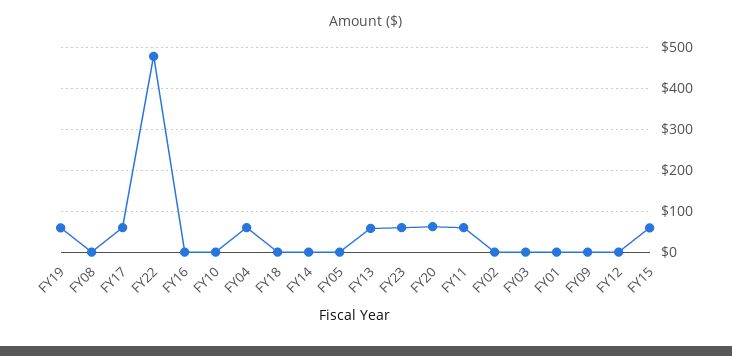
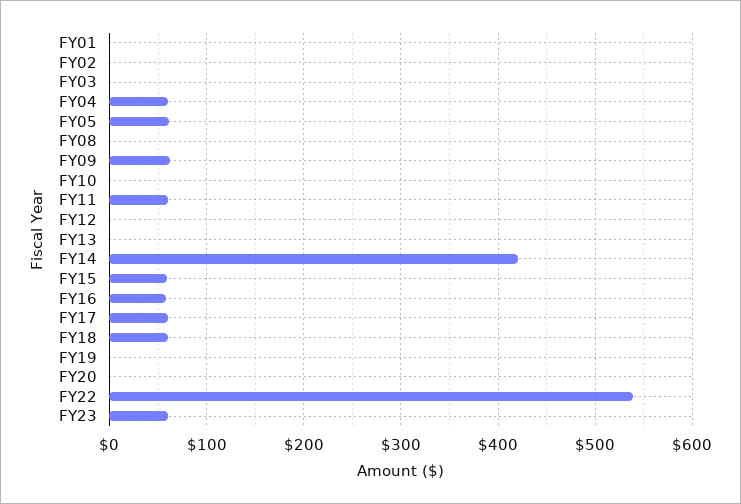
FY19: 60 -> 0
FY22: 480 -> 540
FY16: 0 -> 60
FY18: 0 -> 60
FY14: 0 -> 420
FY05: 0 -> 60
FY13: 60 -> 0
FY20: 60 -> 0
FY09: 0 -> 60

